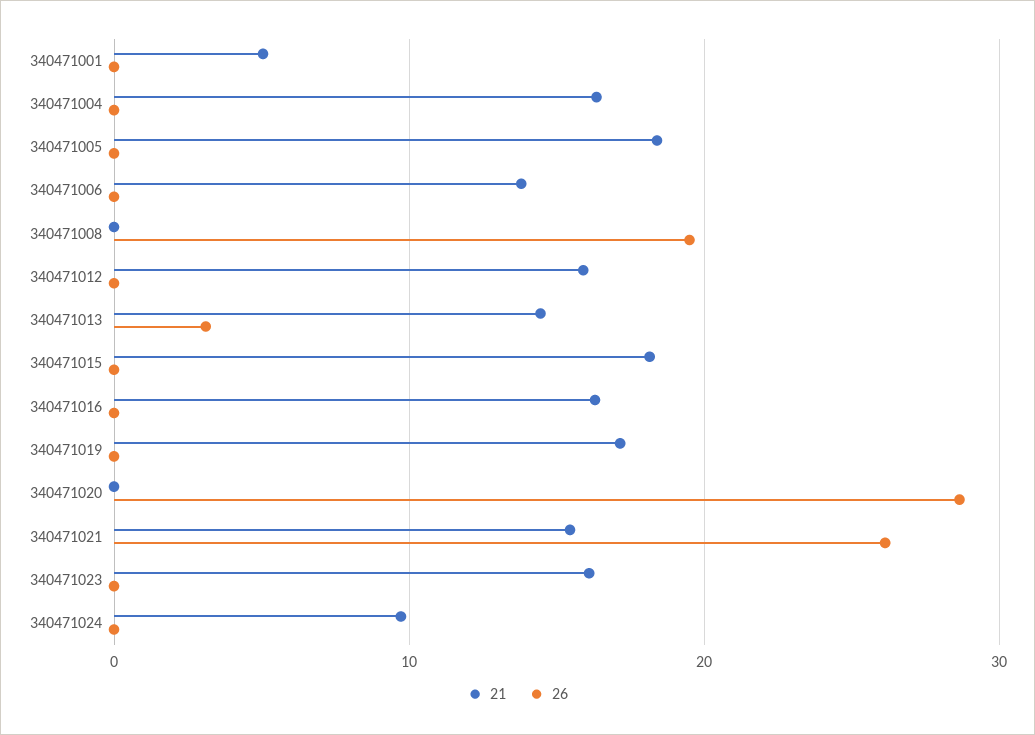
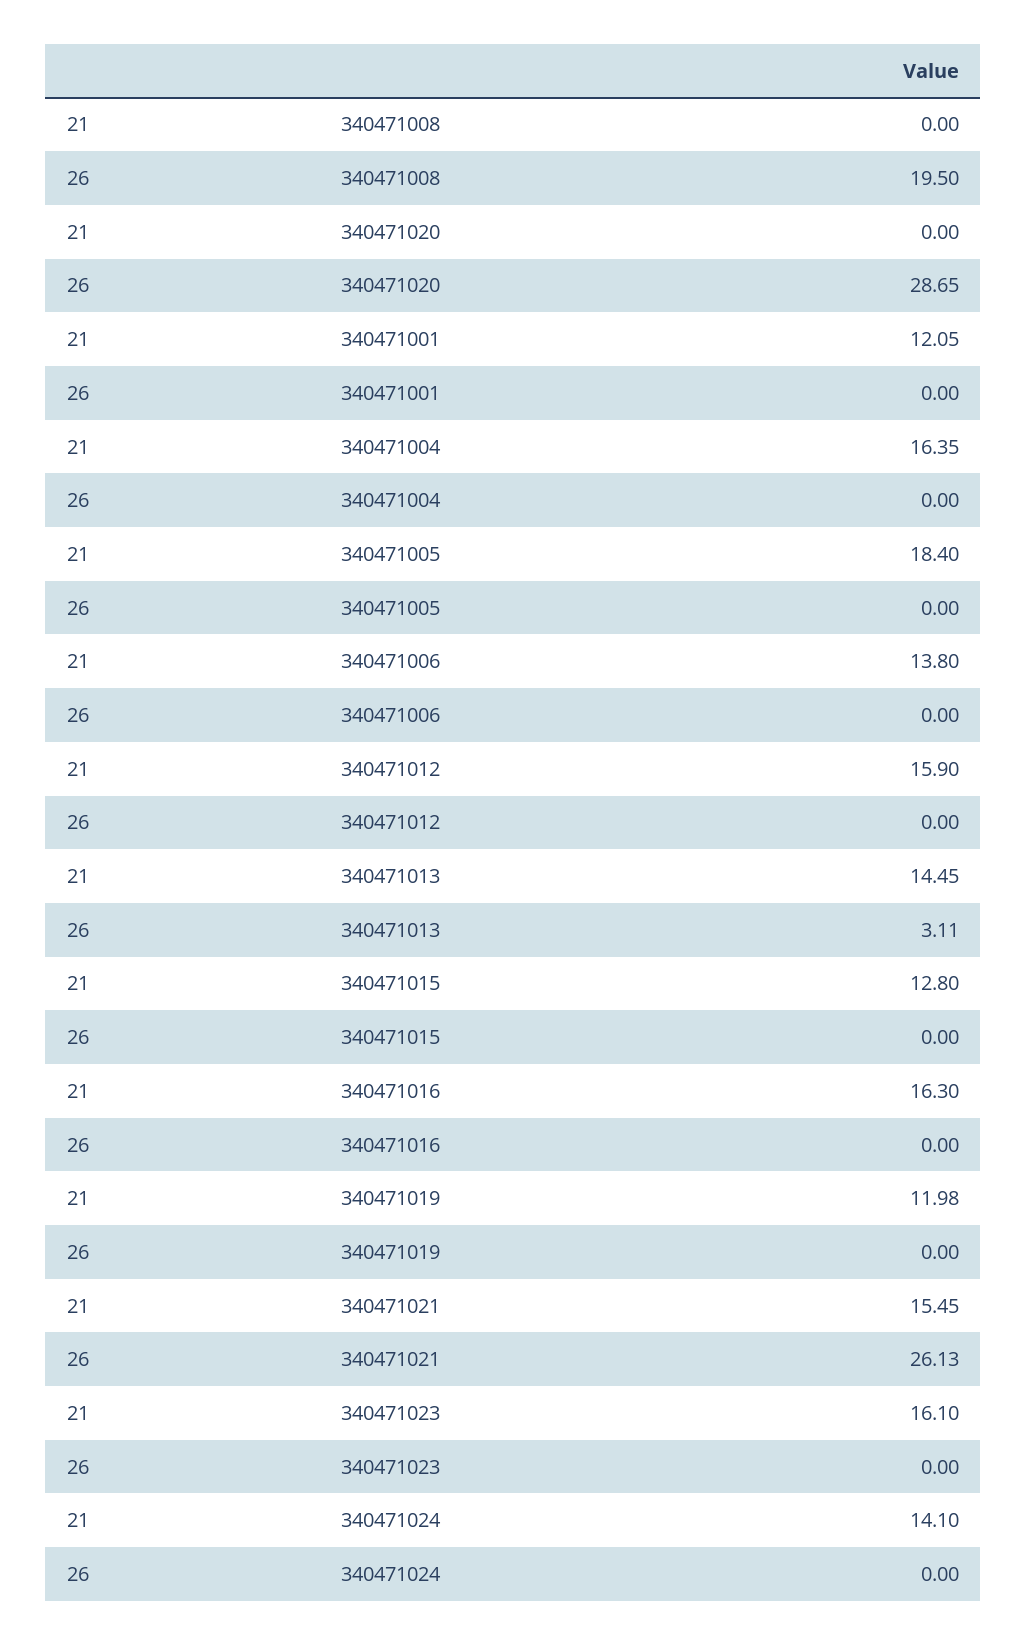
21, 340471001: 5 -> 12.05
21, 340471015: 18 -> 12.8
21, 340471019: 17 -> 11.98
21, 340471024: 10 -> 14.1

